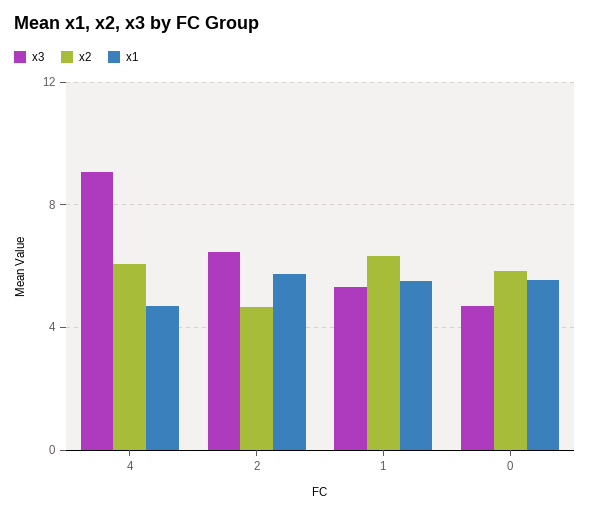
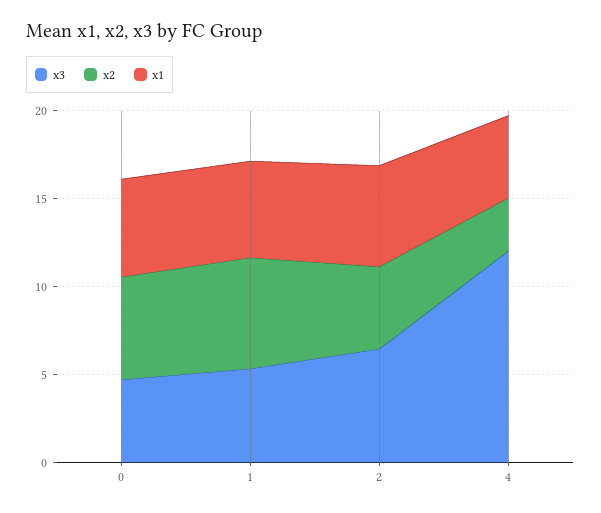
x3, 4: 9 -> 12
x2, 4: 6 -> 3

